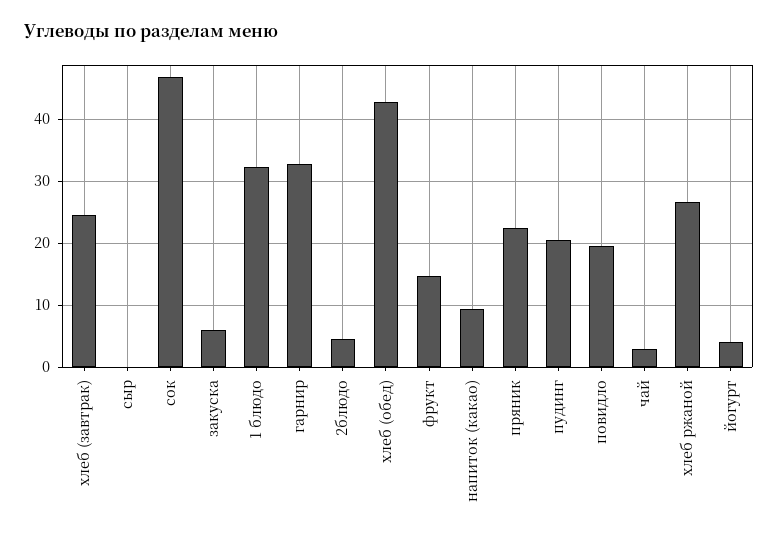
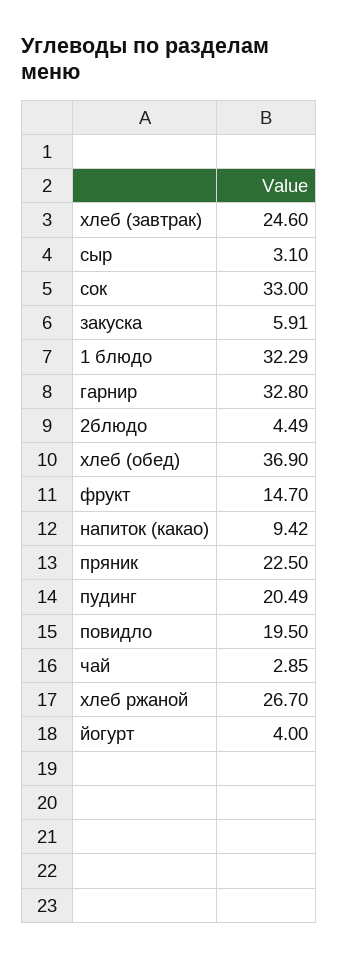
сыр: 0 -> 3.1
сок: 47 -> 33
хлеб (обед): 43 -> 36.9

